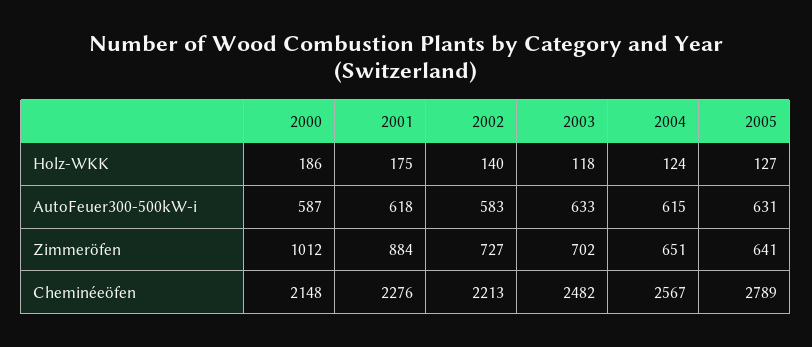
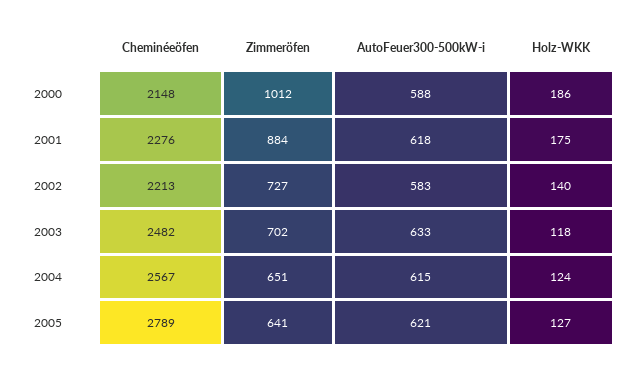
2000, AutoFeuer300-500kW-i: 587 -> 588
2005, AutoFeuer300-500kW-i: 631 -> 621

